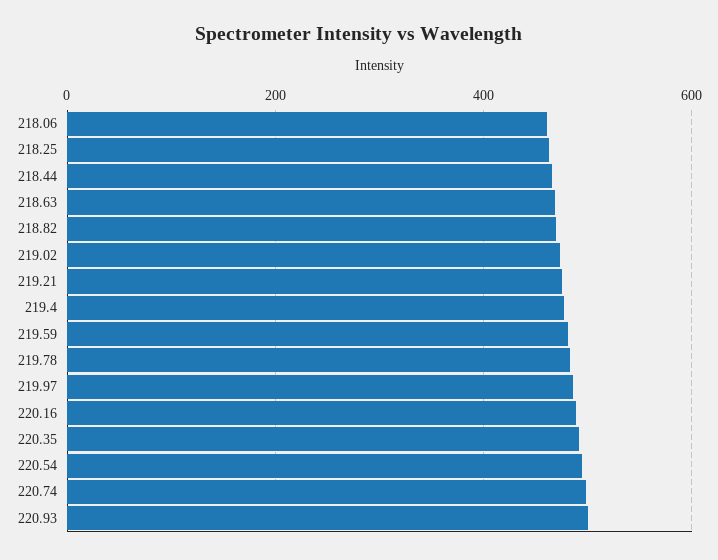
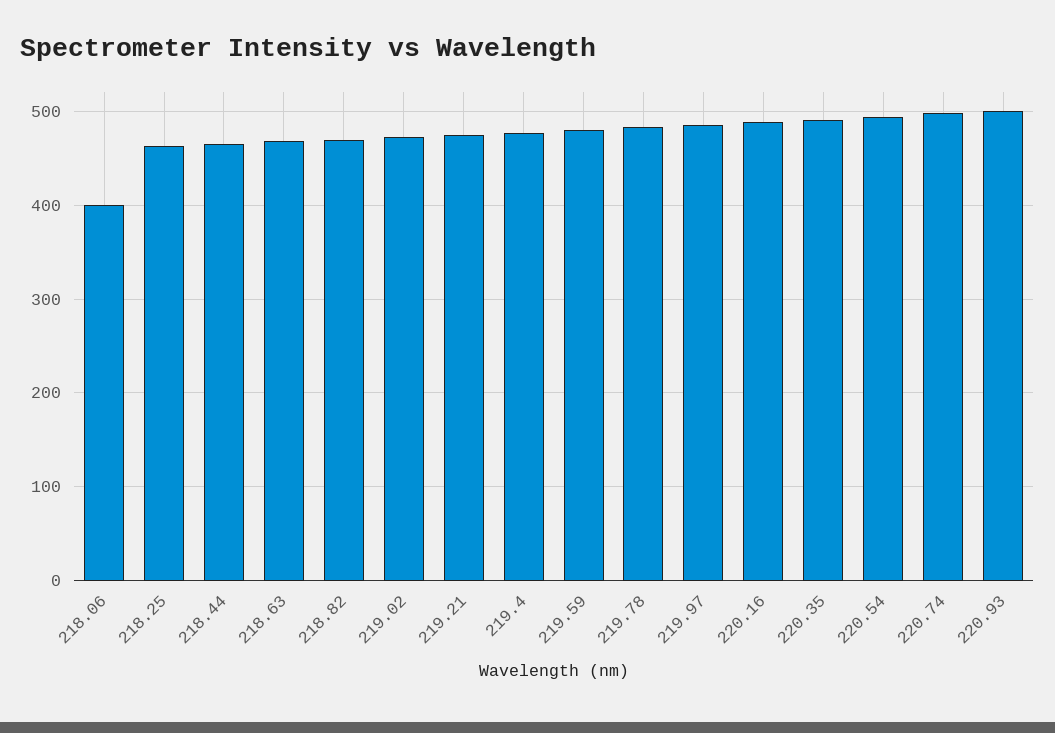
218.06: 460 -> 400

